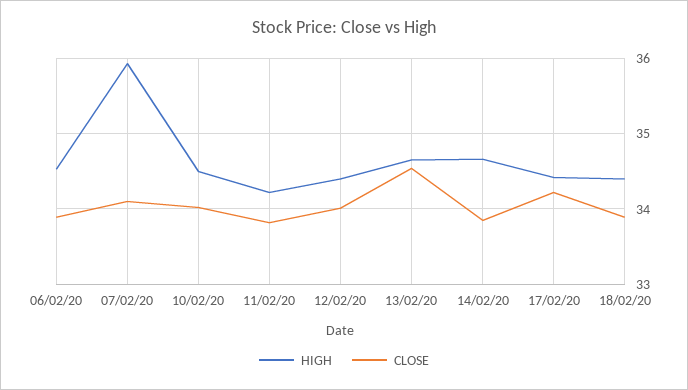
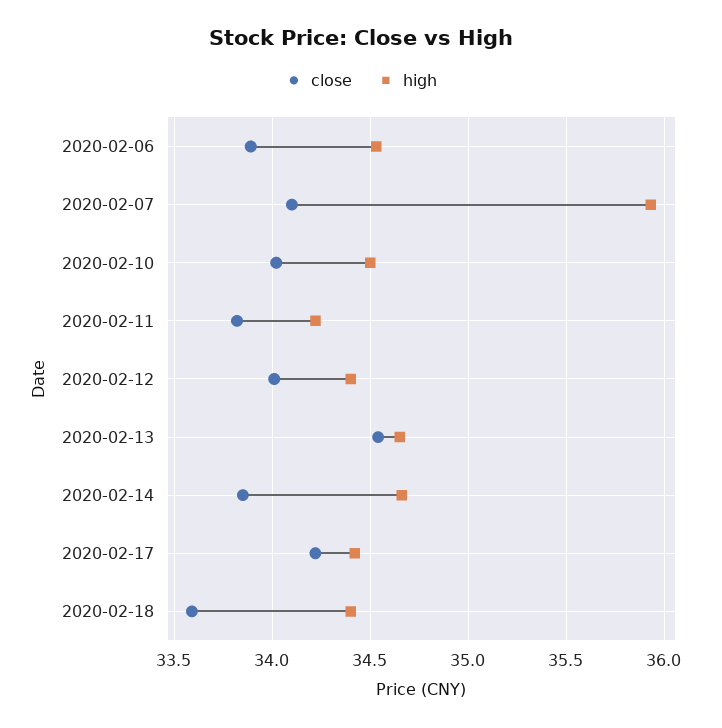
CLOSE, 18/02/20: 33.9 -> 33.6

